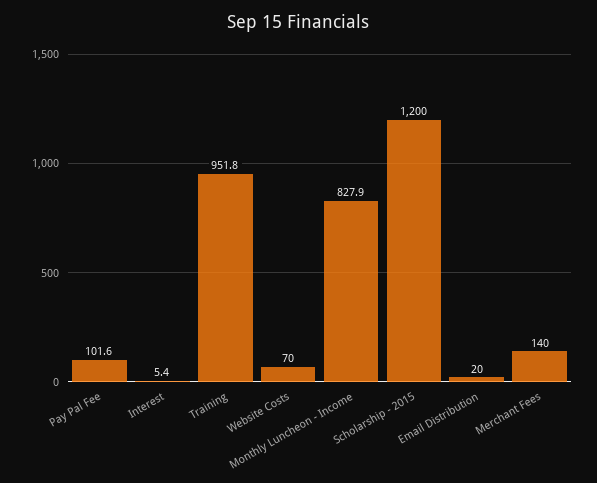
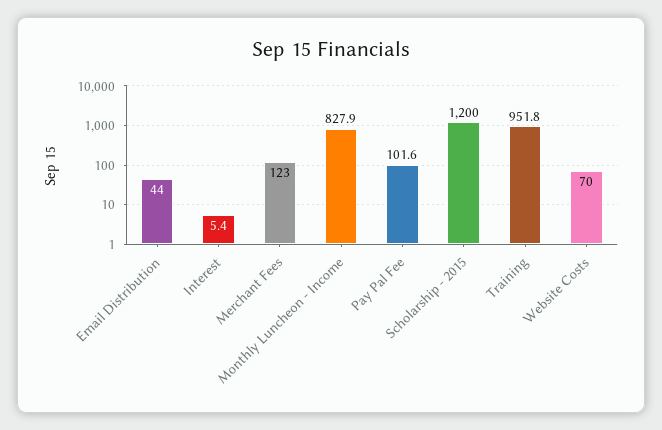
Email Distribution: 20 -> 44
Merchant Fees: 140 -> 123

